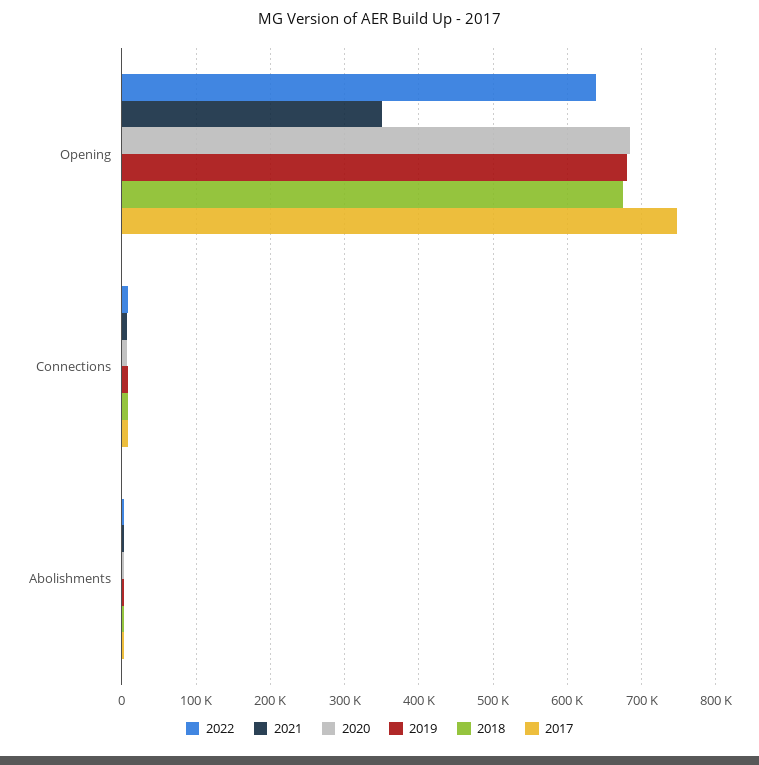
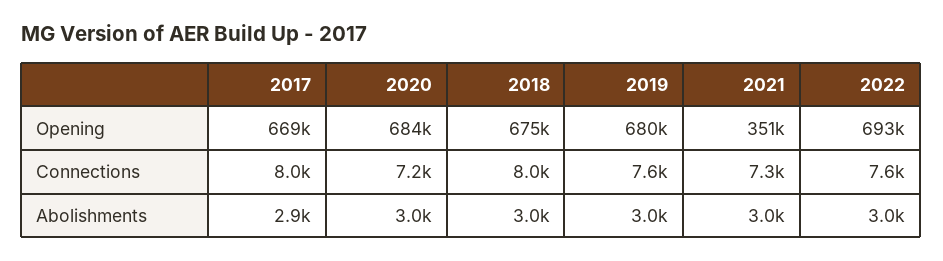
2022, Opening: 640000 -> 693000
2017, Opening: 750000 -> 669000

